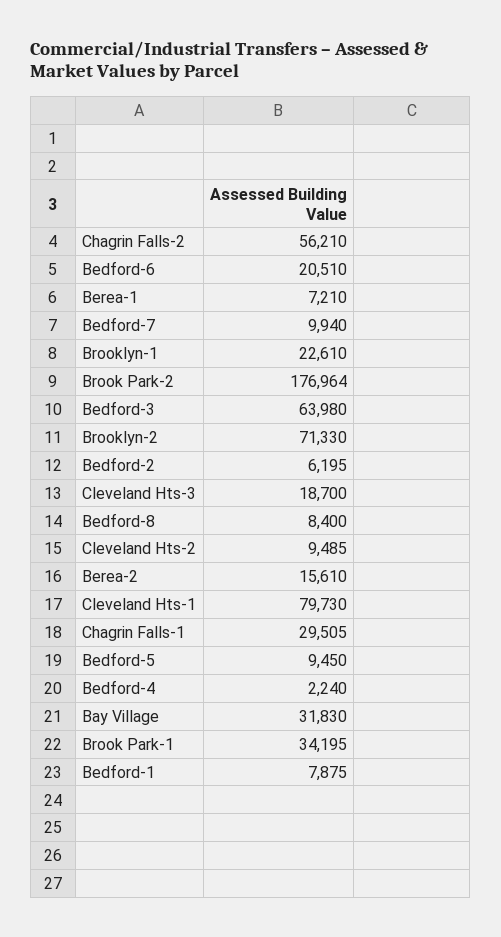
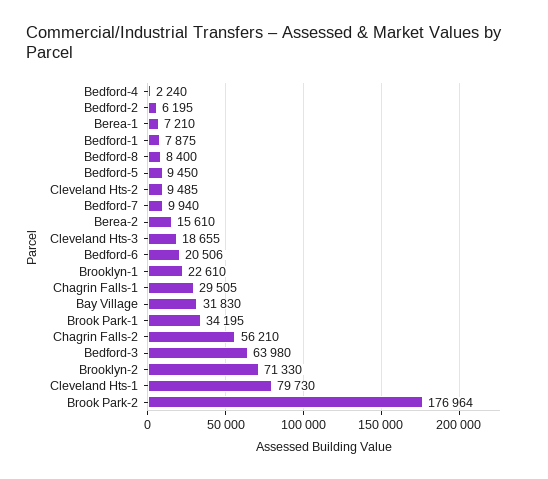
Bedford-6: 20510 -> 20506
Cleveland Hts-3: 18700 -> 18655

